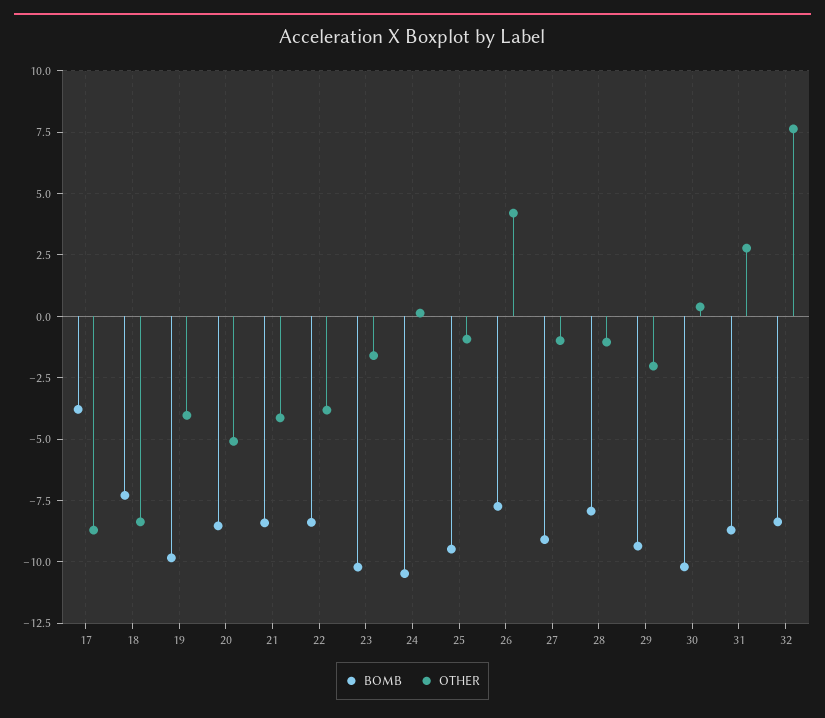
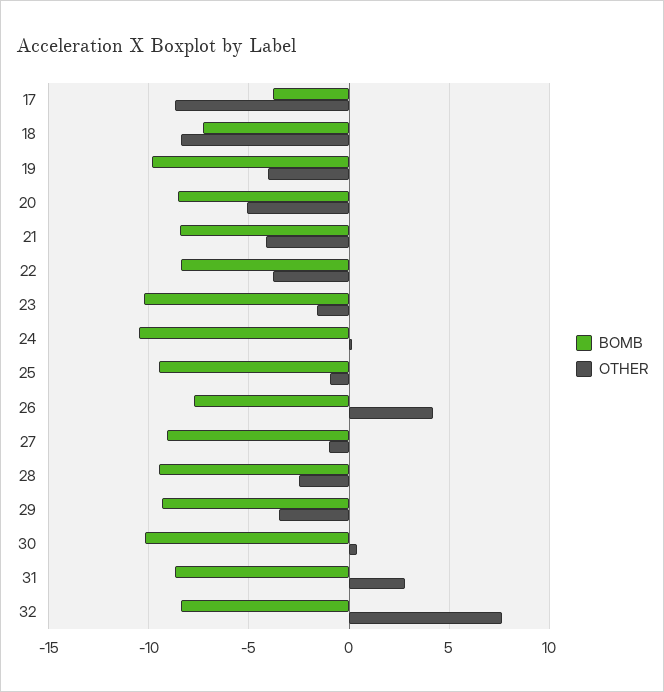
BOMB, 28: -8 -> -9.5
OTHER, 28: -1 -> -2.5
OTHER, 29: -2 -> -3.5

